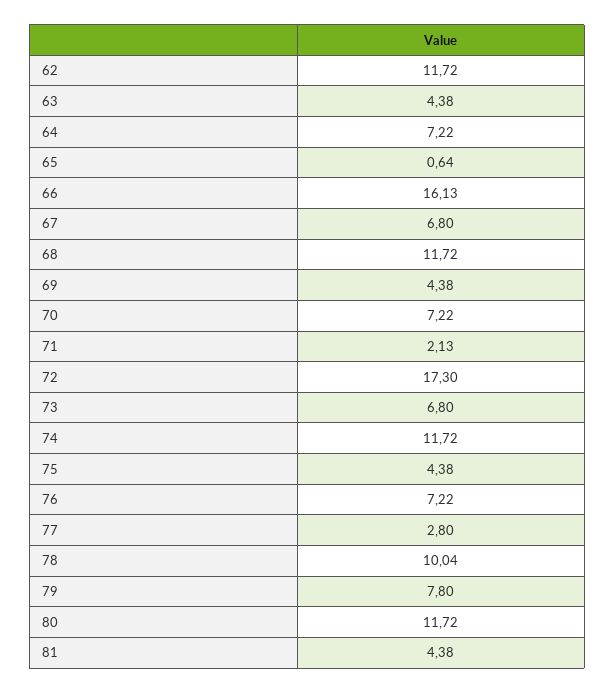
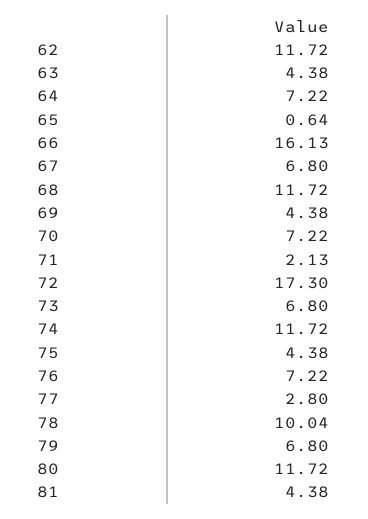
79: 7.8 -> 6.8

